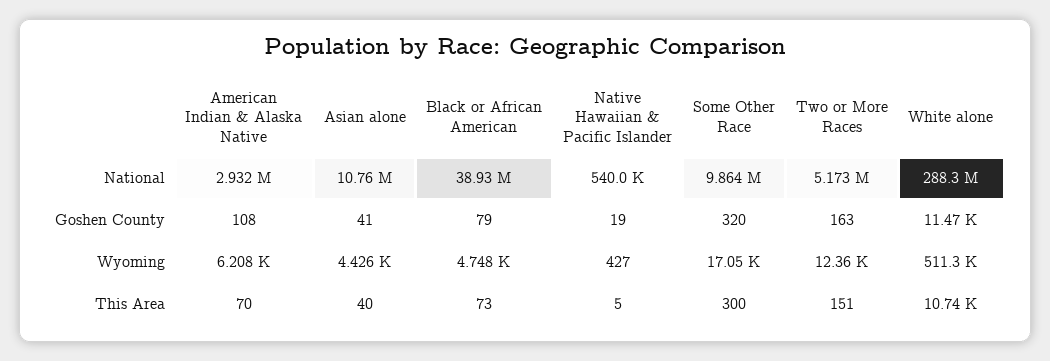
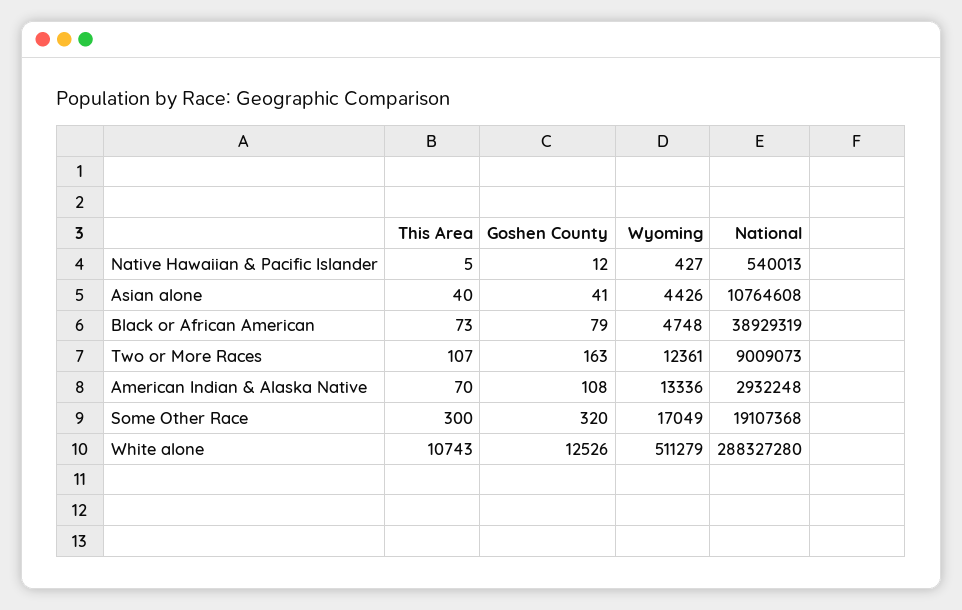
Some Other Race, National: 9864000 -> 19107368
Two or More Races, National: 5173000 -> 9009073
Native Hawaiian & Pacific Islander, Goshen County: 19 -> 12
White alone, Goshen County: 11470 -> 12526
American Indian & Alaska Native, Wyoming: 6208 -> 13336
Two or More Races, This Area: 151 -> 107

